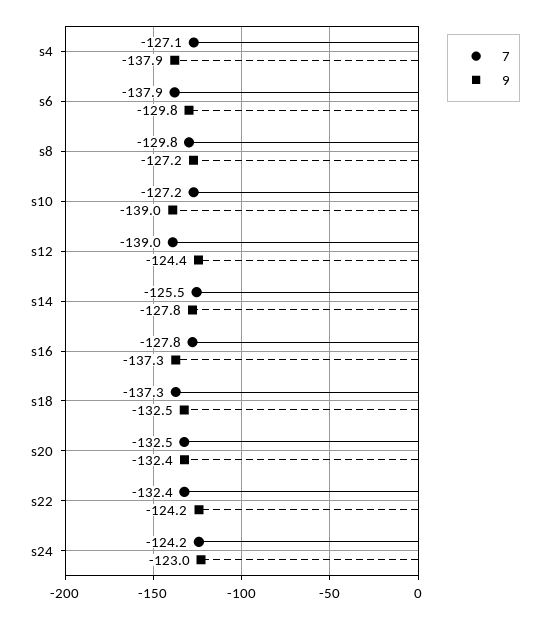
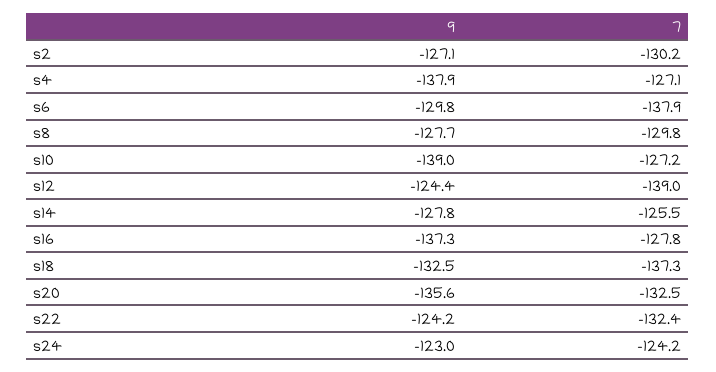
9, s8: -127.2 -> -127.7
9, s20: -132.4 -> -135.6
9, s2: none -> -127.1
7, s2: none -> -130.2

